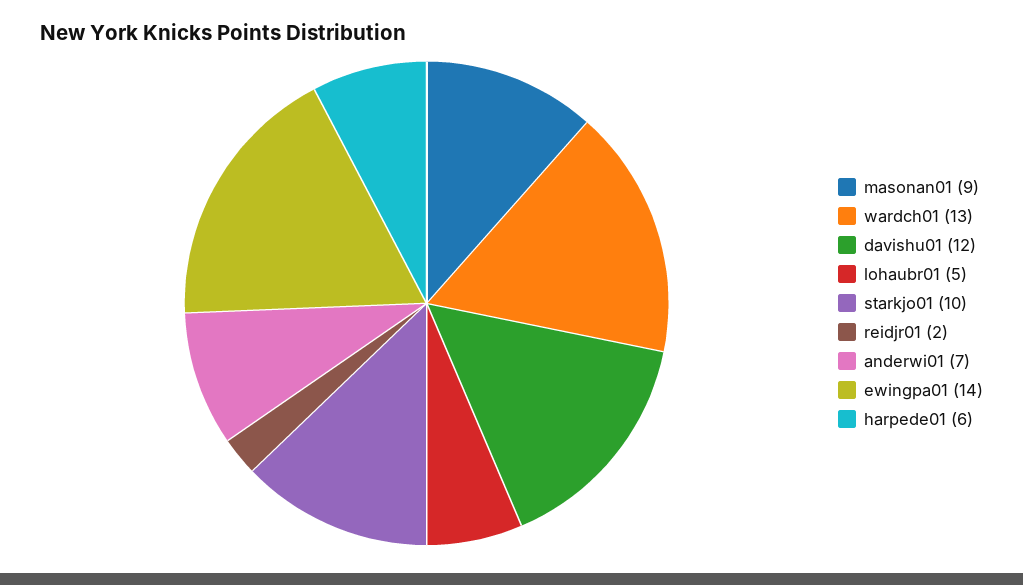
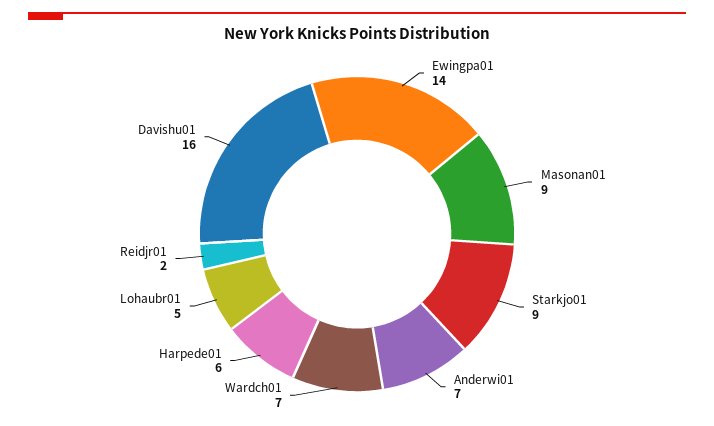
wardch01: 13 -> 7
davishu01: 12 -> 16
starkjo01: 10 -> 9

